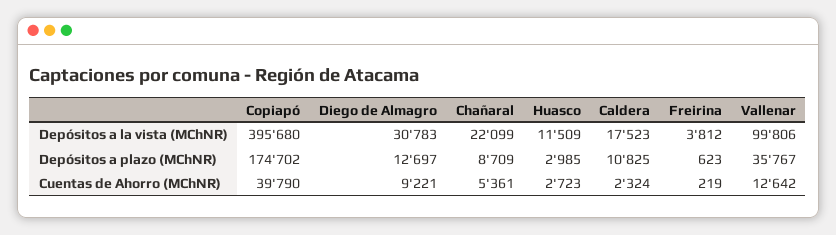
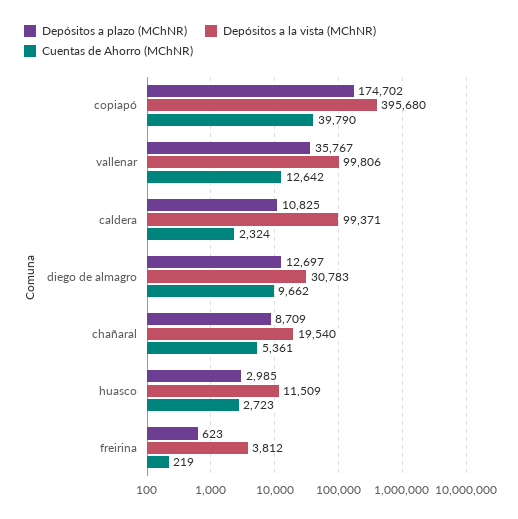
Depósitos a la vista (MChNR), Chañaral: 22099 -> 19540
Depósitos a la vista (MChNR), Caldera: 17523 -> 99371
Cuentas de Ahorro (MChNR), Diego de Almagro: 9221 -> 9662

